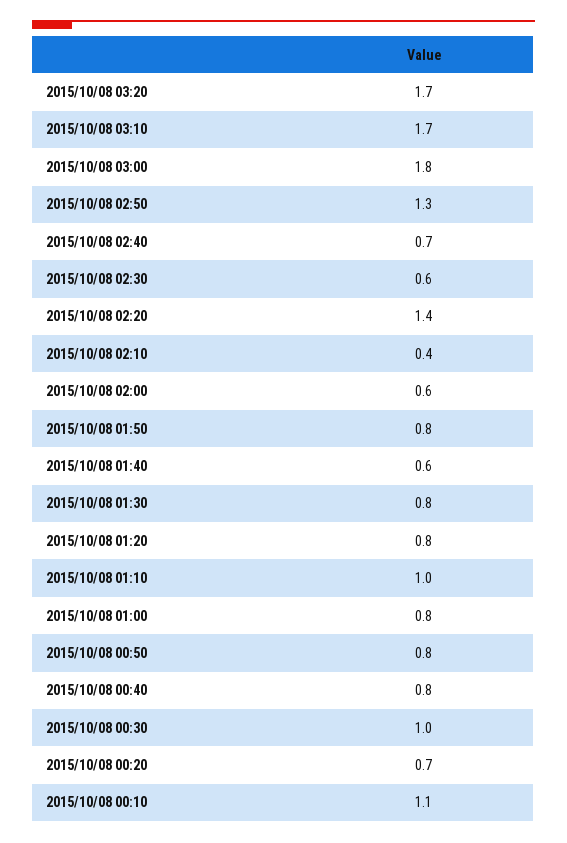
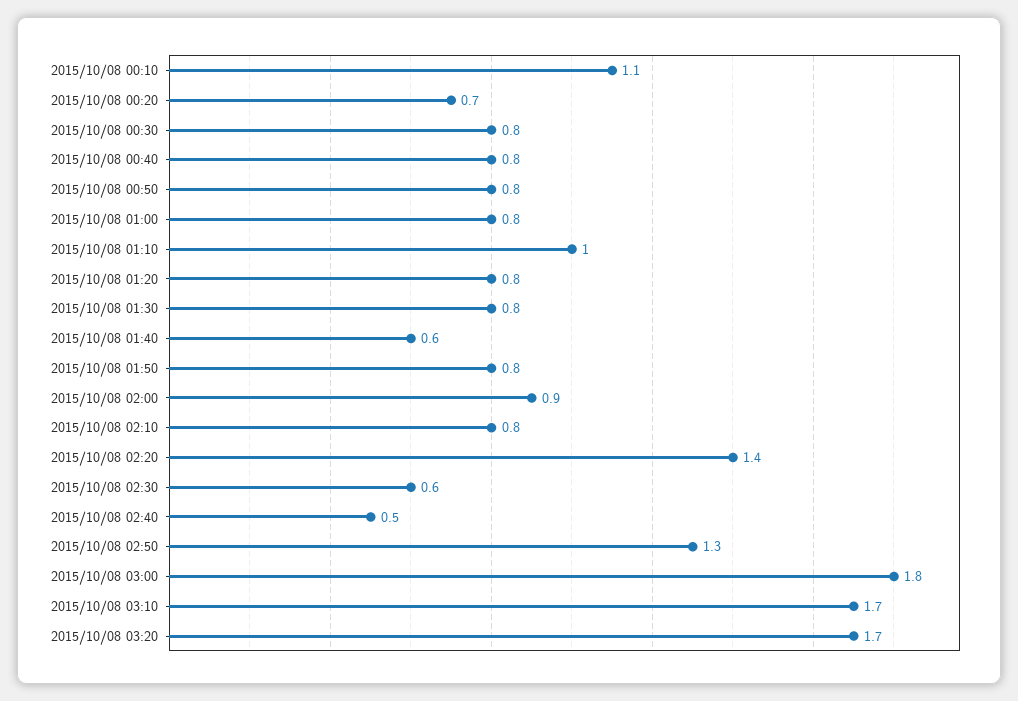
2015/10/08 02:40: 0.7 -> 0.5
2015/10/08 02:10: 0.4 -> 0.8
2015/10/08 02:00: 0.6 -> 0.9
2015/10/08 00:30: 1 -> 0.8

